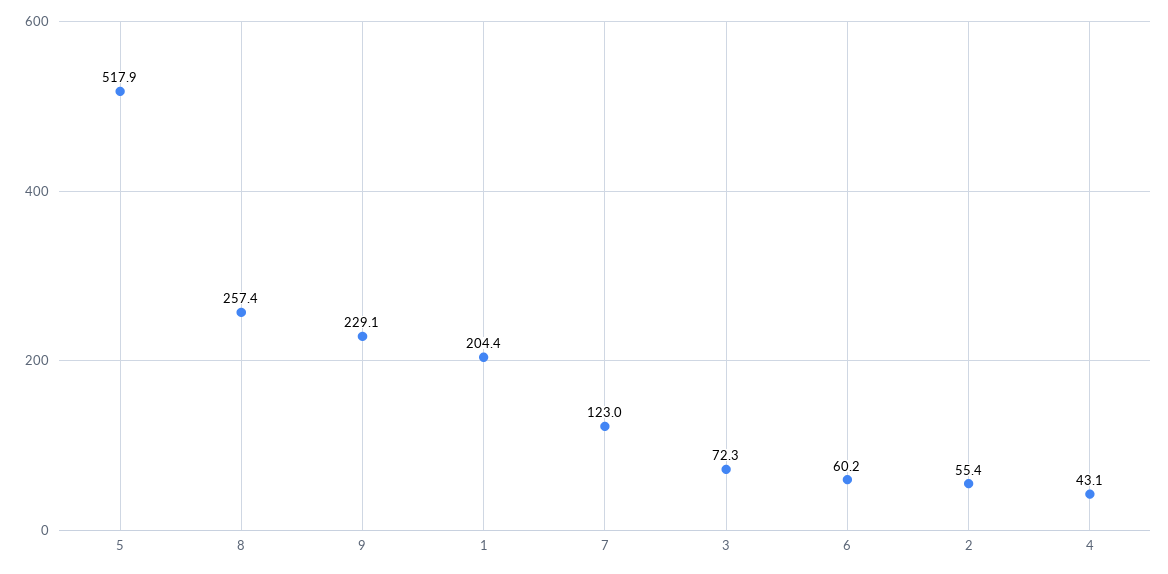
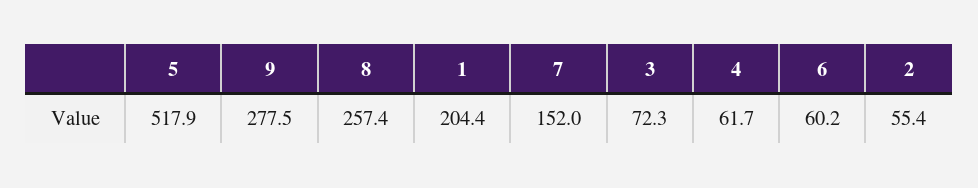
9: 229.1 -> 277.5
7: 123 -> 152
4: 43.1 -> 61.7

